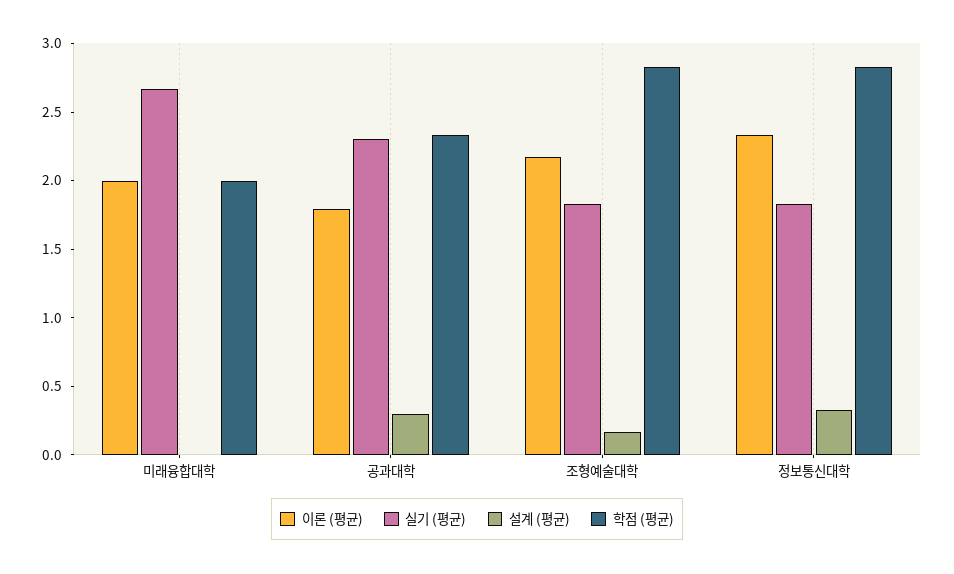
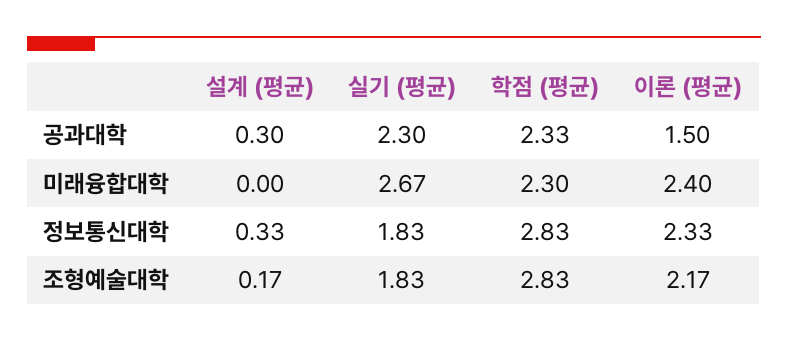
이론 (평균), 미래융합대학: 2 -> 2.4
학점 (평균), 미래융합대학: 2 -> 2.3
이론 (평균), 공과대학: 1.8 -> 1.5

